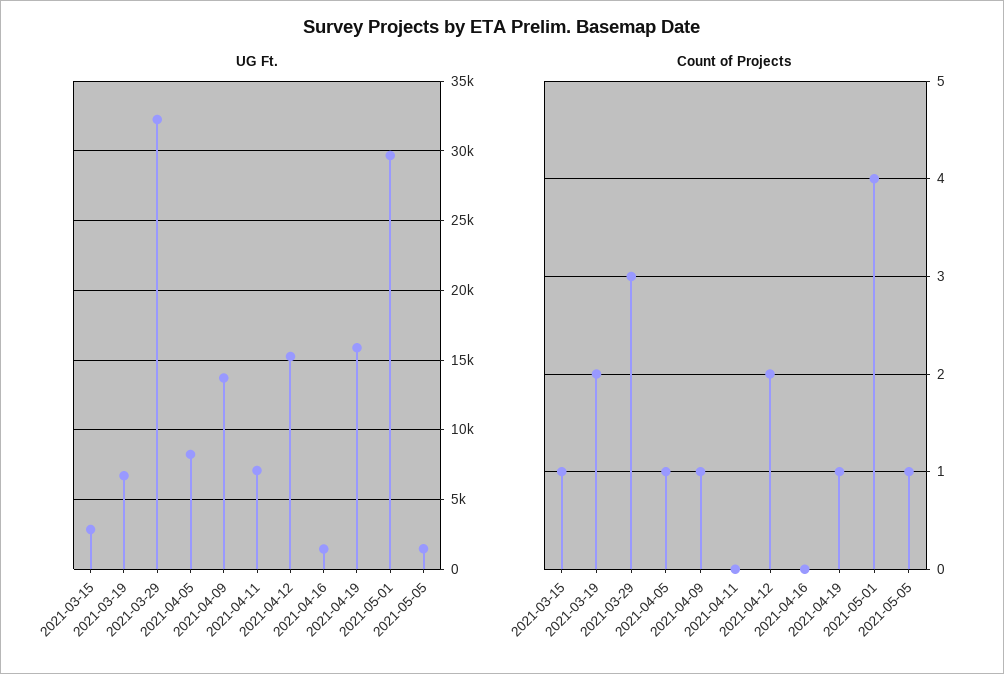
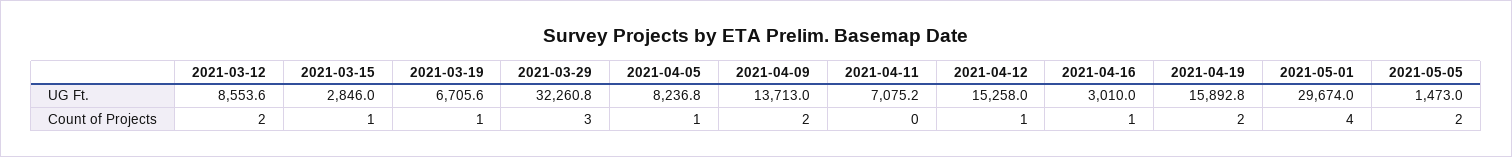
UG Ft., 2021-04-16: 1500 -> 3010
Count of Projects, 2021-03-19: 2 -> 1
Count of Projects, 2021-04-09: 1 -> 2
Count of Projects, 2021-04-12: 2 -> 1
Count of Projects, 2021-04-16: 0 -> 1
Count of Projects, 2021-04-19: 1 -> 2
Count of Projects, 2021-05-05: 1 -> 2
UG Ft., 2021-03-12: none -> 8553.6
Count of Projects, 2021-03-12: none -> 2

